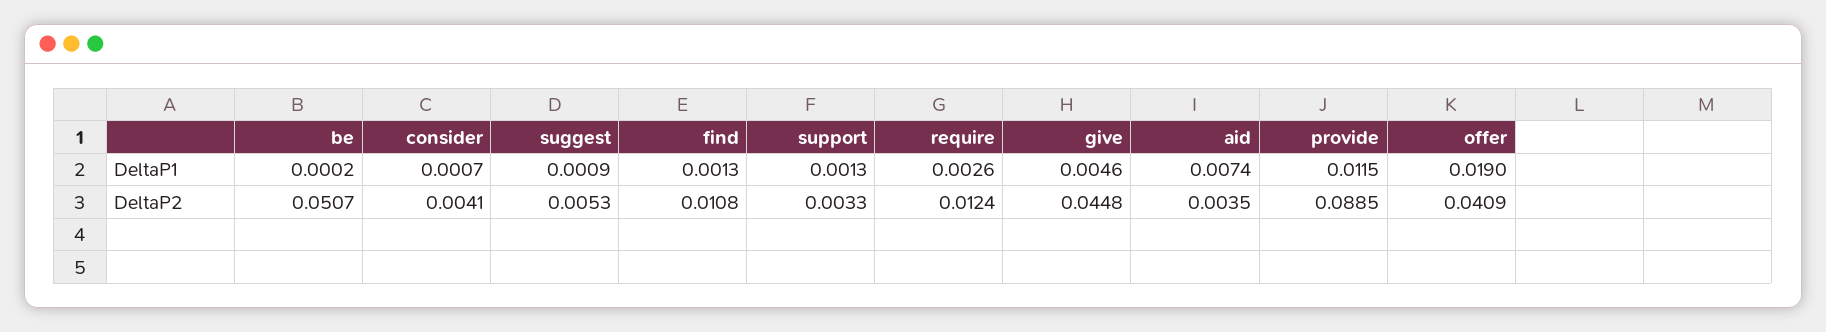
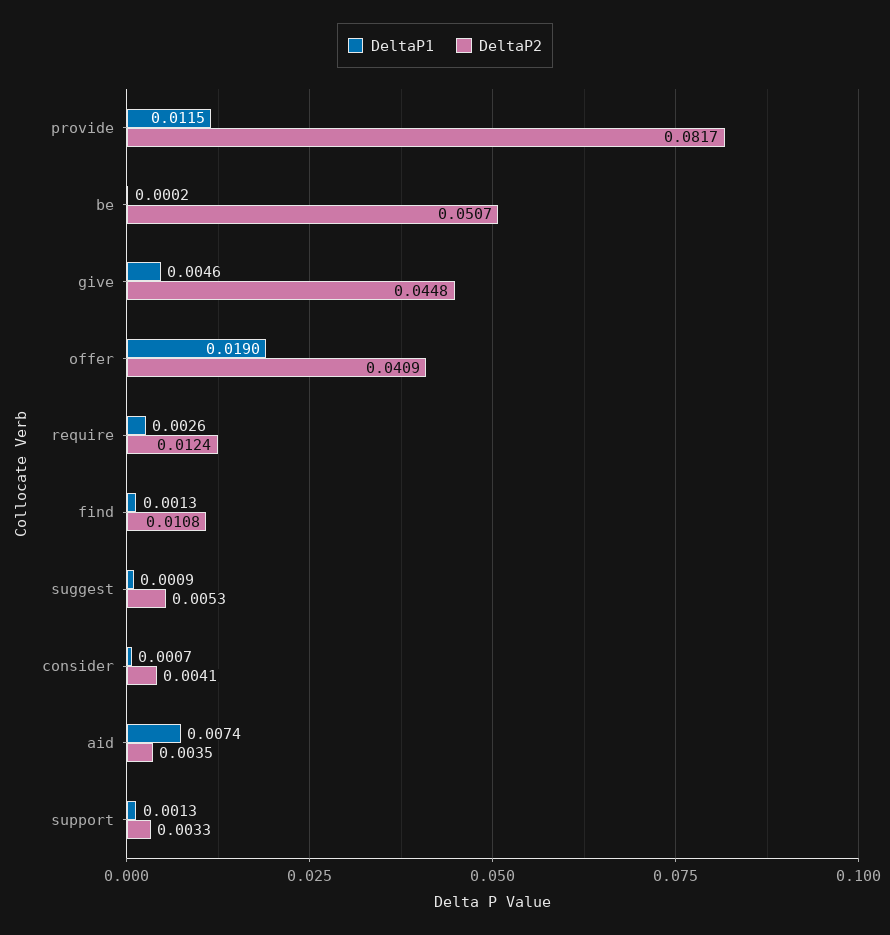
DeltaP2, provide: 0.0885 -> 0.0817

